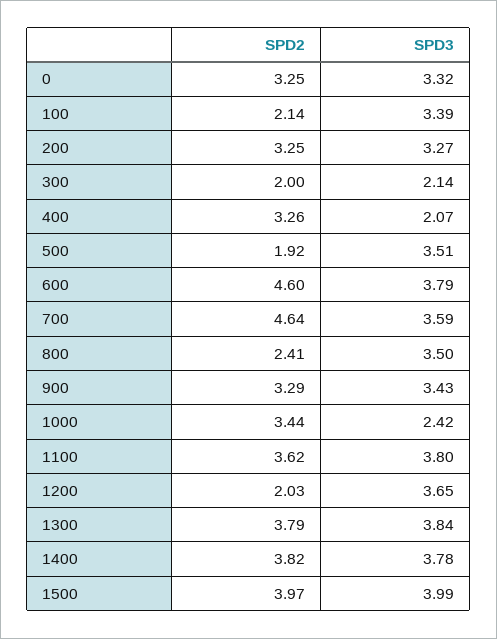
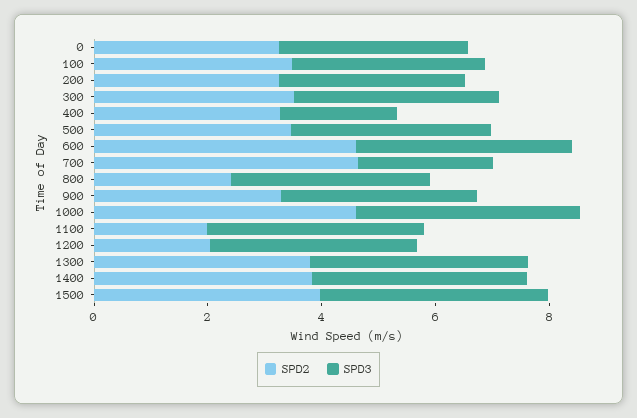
SPD2, 100: 2.14 -> 3.5
SPD2, 300: 2 -> 3.5
SPD3, 300: 2.14 -> 3.5
SPD2, 500: 1.92 -> 3.5
SPD3, 700: 3.59 -> 2.5
SPD2, 1000: 3.44 -> 4.5
SPD3, 1000: 2.42 -> 4
SPD2, 1100: 3.62 -> 2

